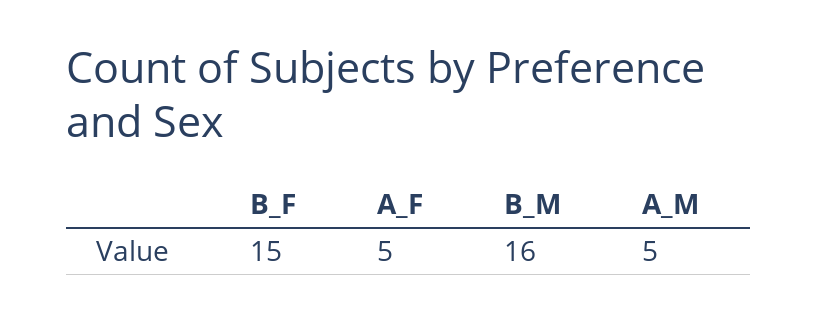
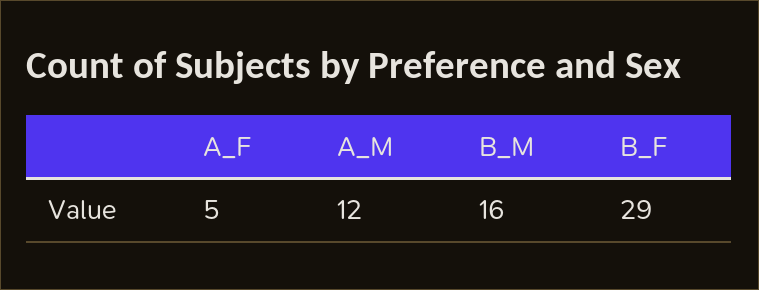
B_F: 15 -> 29
A_M: 5 -> 12

